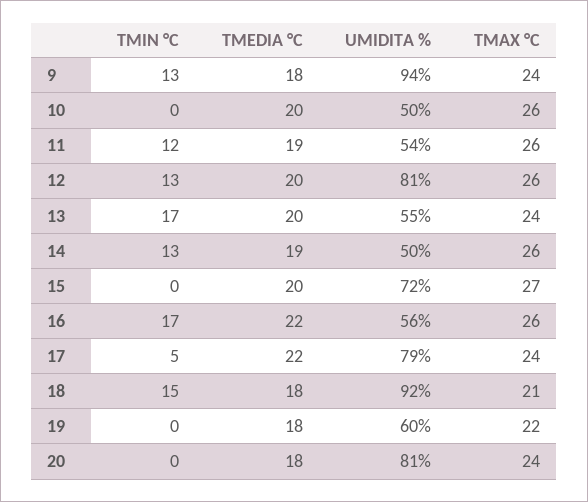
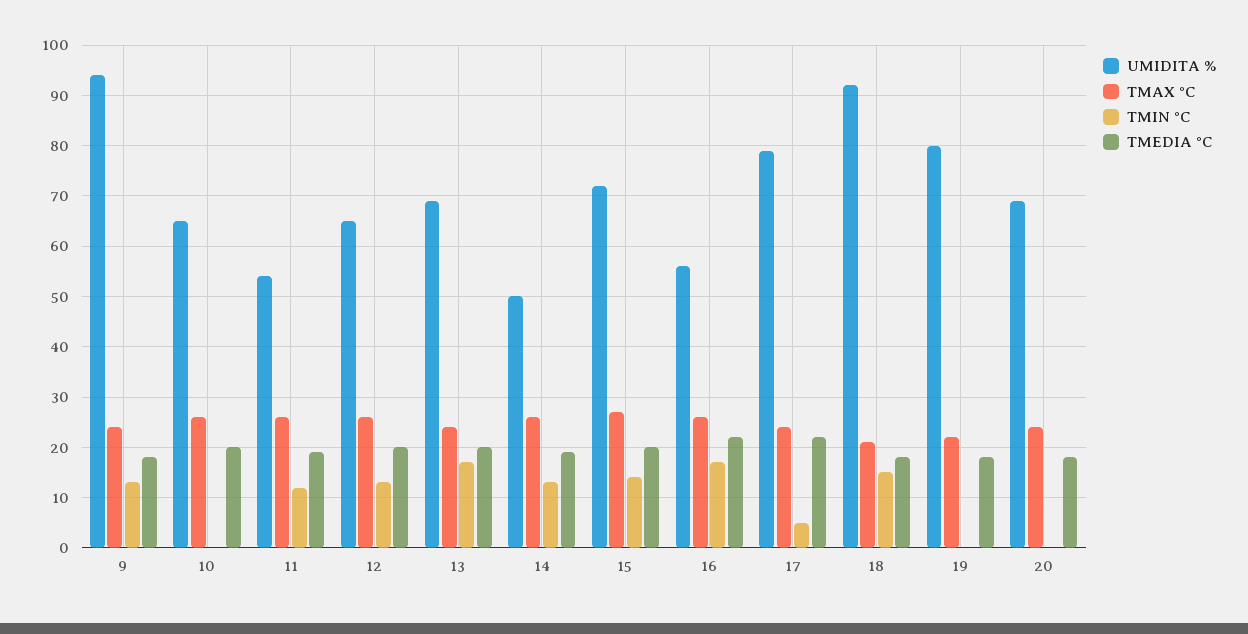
UMIDITA %, 10: 50 -> 65
UMIDITA %, 12: 81 -> 65
UMIDITA %, 13: 55 -> 70
TMIN °C, 15: 0 -> 15
UMIDITA %, 19: 60 -> 80
UMIDITA %, 20: 81 -> 70

